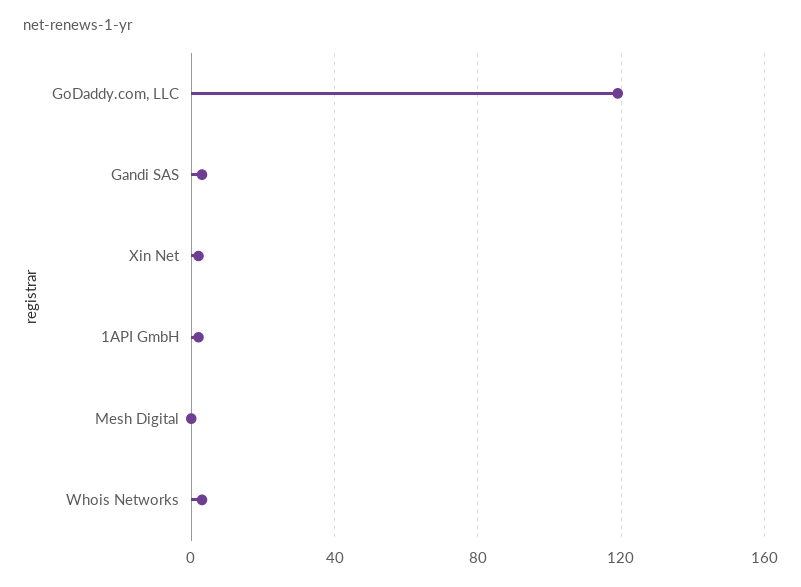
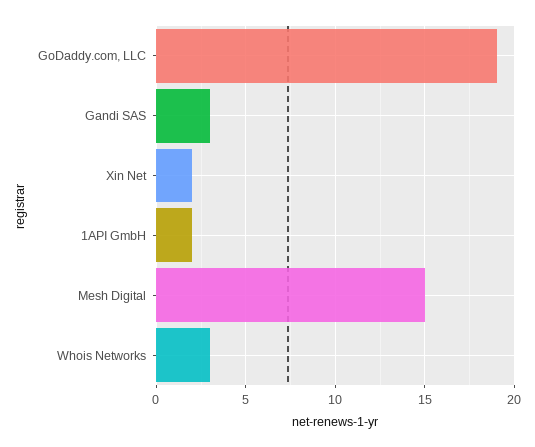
GoDaddy.com, LLC: 120 -> 19
Mesh Digital: 0 -> 15

